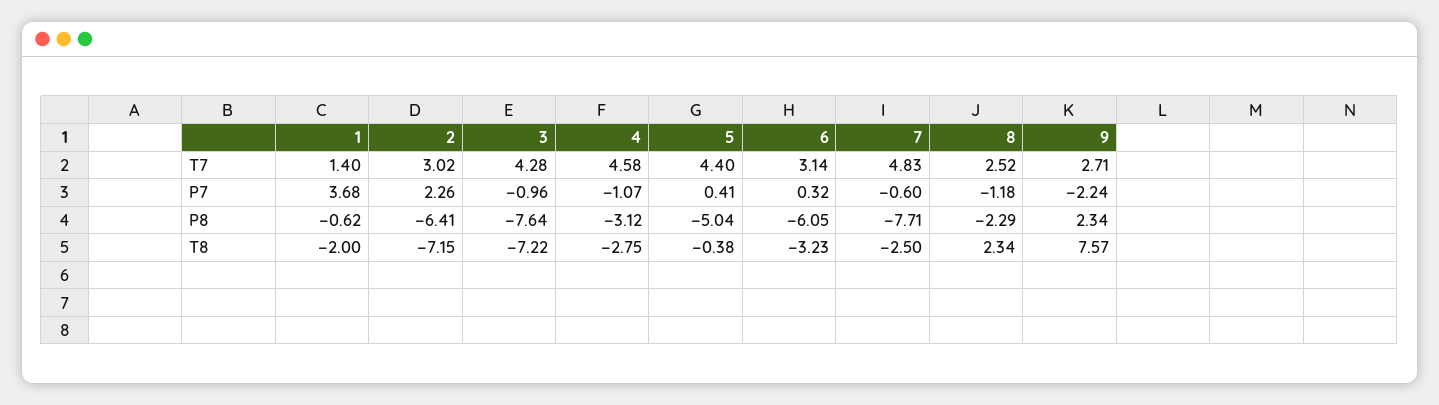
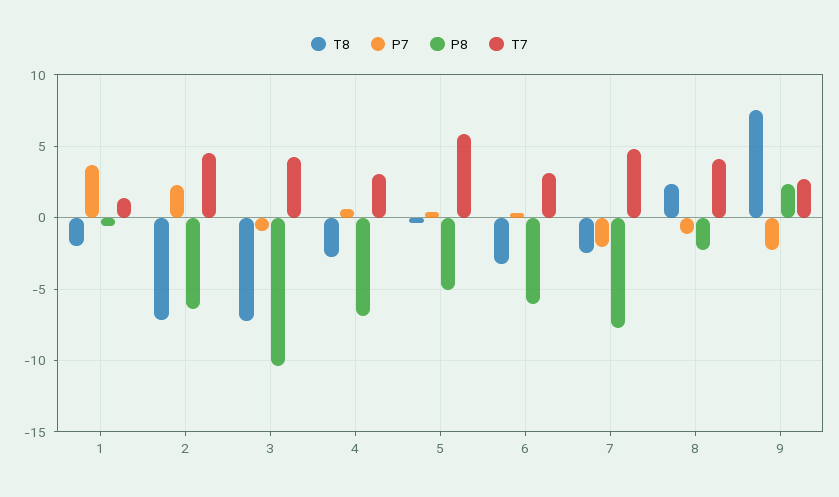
T7, 2: 3.02 -> 4.5
T7, 4: 4.58 -> 3
T7, 5: 4.4 -> 6
T7, 8: 2.52 -> 4
P7, 4: -1.07 -> 0.5
P7, 7: -0.6 -> -2
P8, 3: -7.64 -> -10.5
P8, 4: -3.12 -> -7

